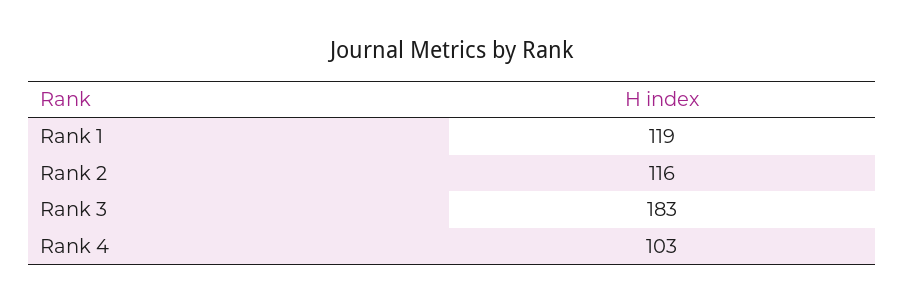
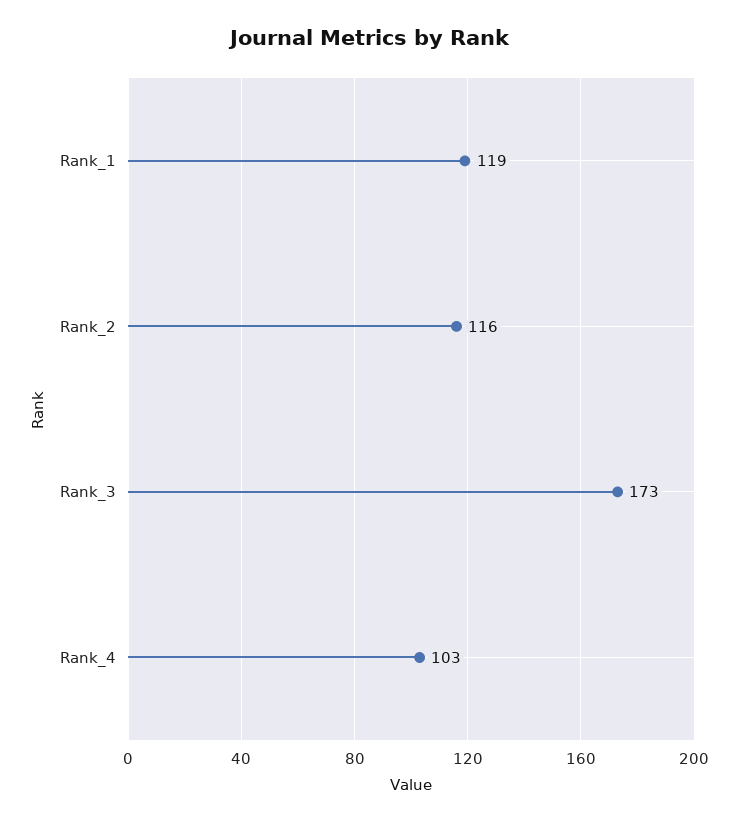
Rank 3: 183 -> 173

